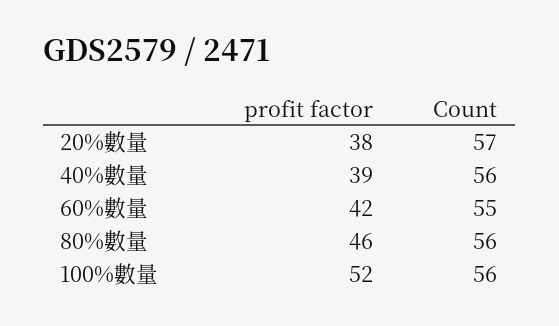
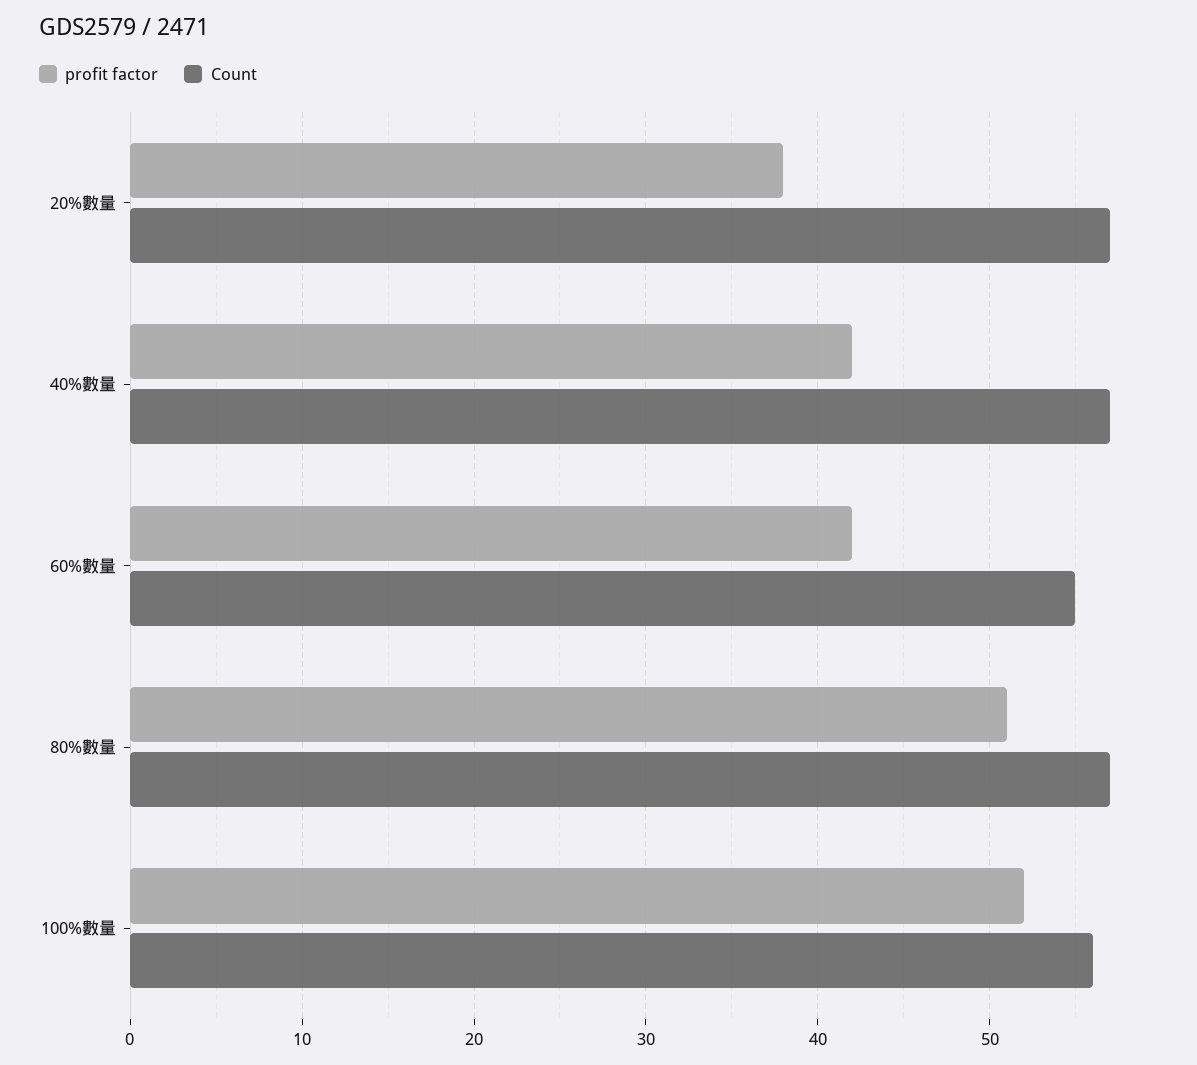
profit factor, 40%數量: 39 -> 42
Count, 40%數量: 56 -> 57
profit factor, 80%數量: 46 -> 51
Count, 80%數量: 56 -> 57

